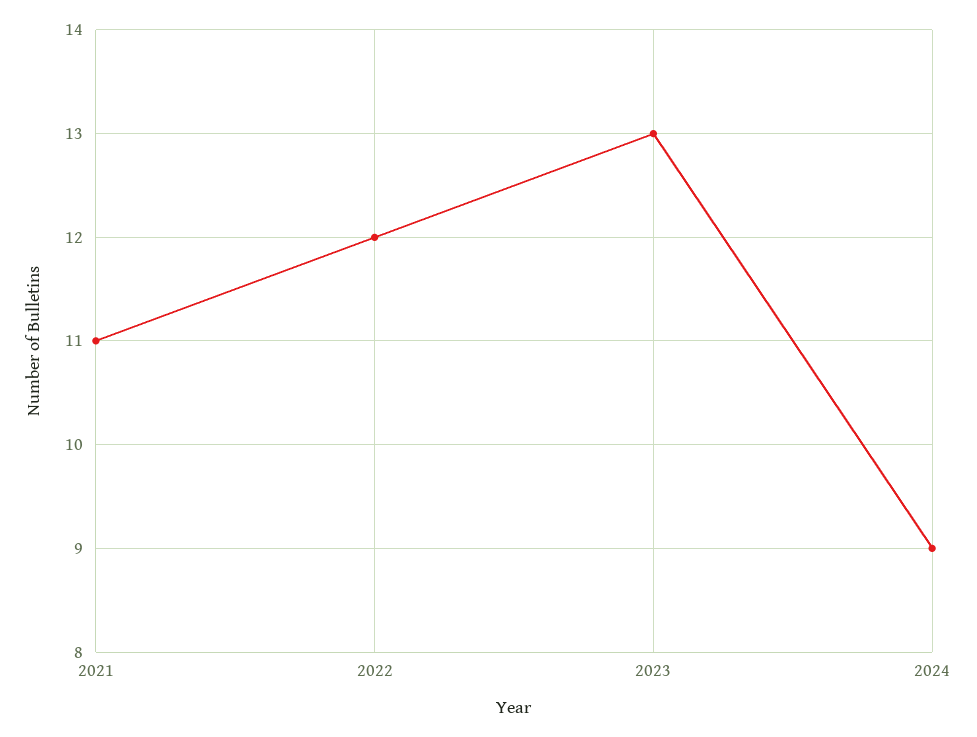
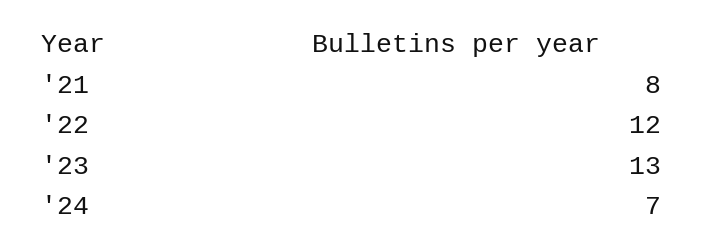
2021: 11 -> 8
2024: 9 -> 7

